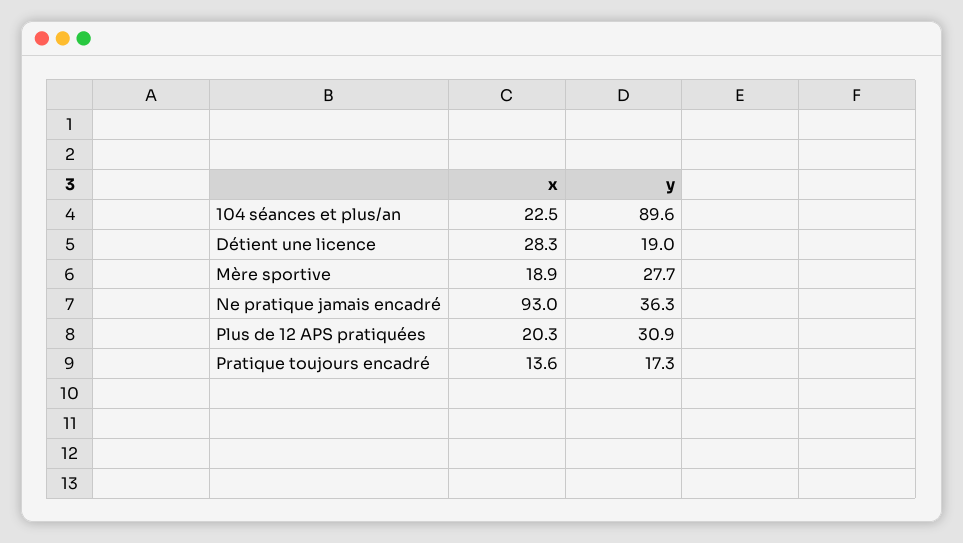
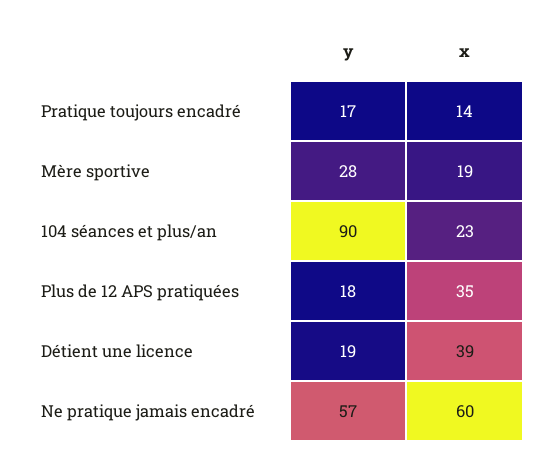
x, Détient une licence: 28.3 -> 39
x, Ne pratique jamais encadré: 93 -> 60
y, Ne pratique jamais encadré: 36.3 -> 57
x, Plus de 12 APS pratiquées: 20.3 -> 35
y, Plus de 12 APS pratiquées: 30.9 -> 18

